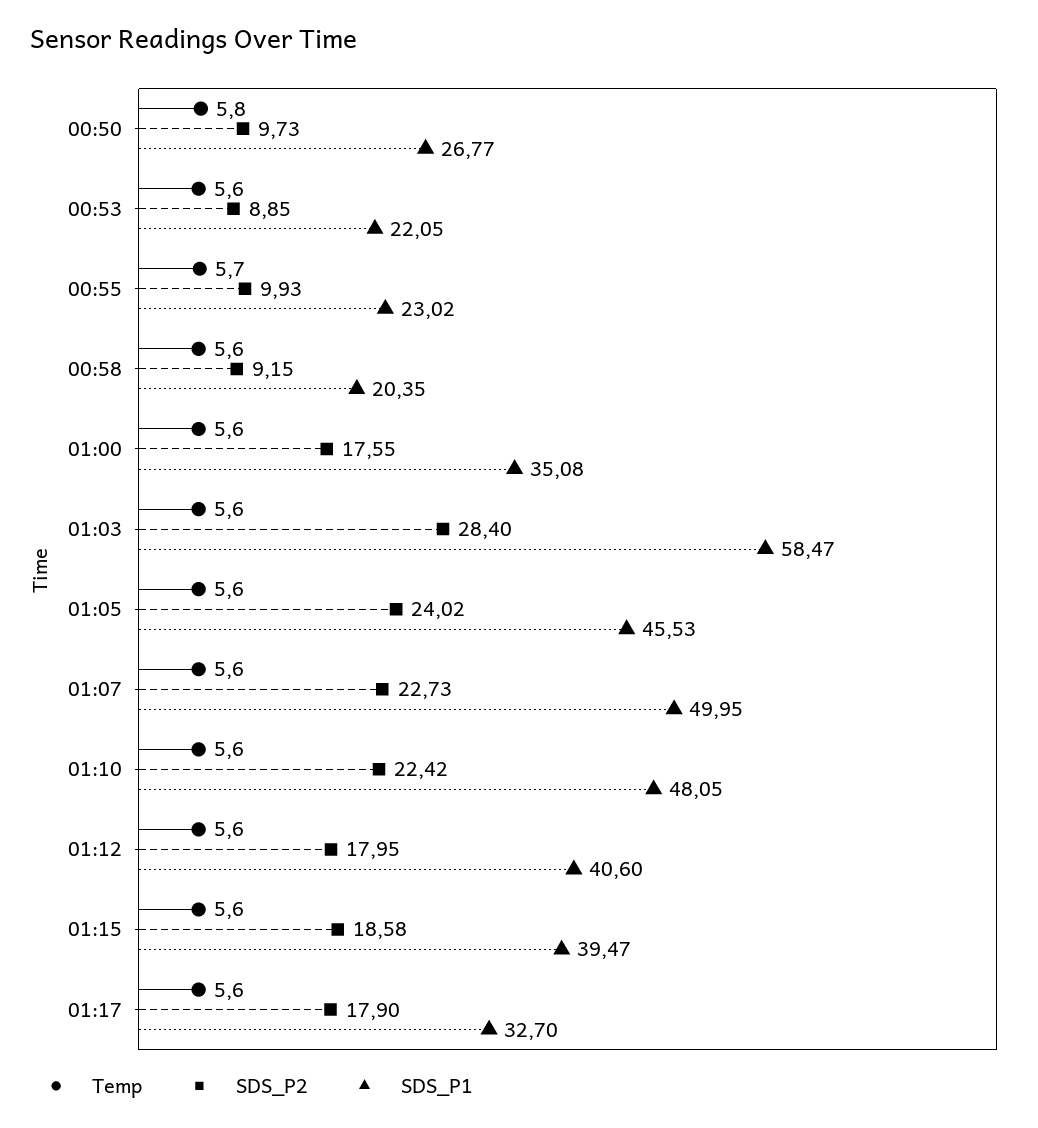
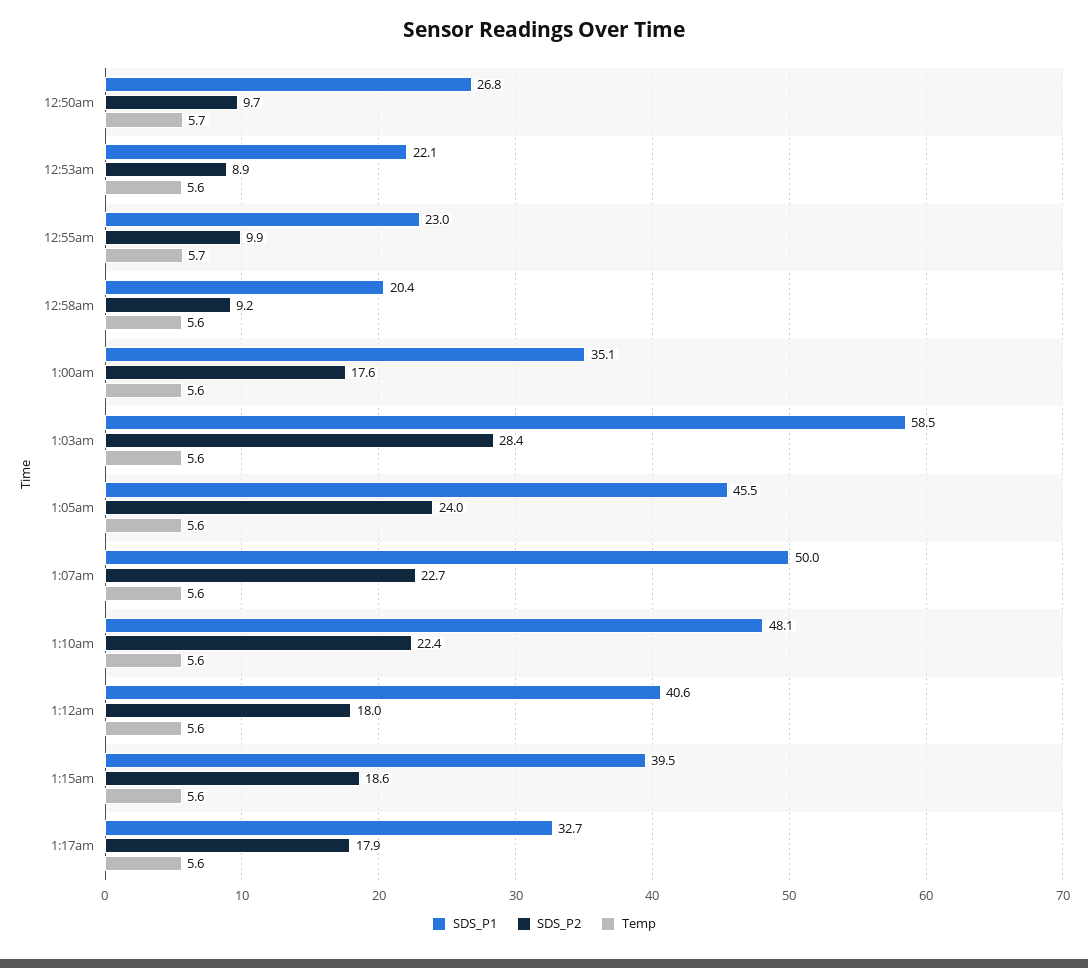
Temp, 00:50: 5.8 -> 5.7

